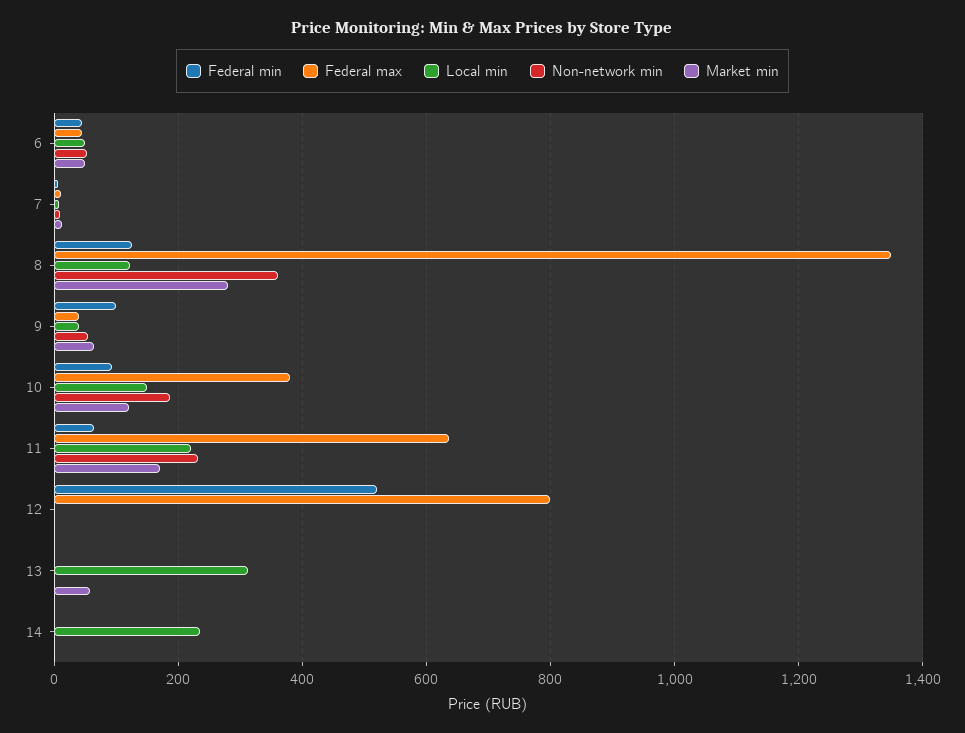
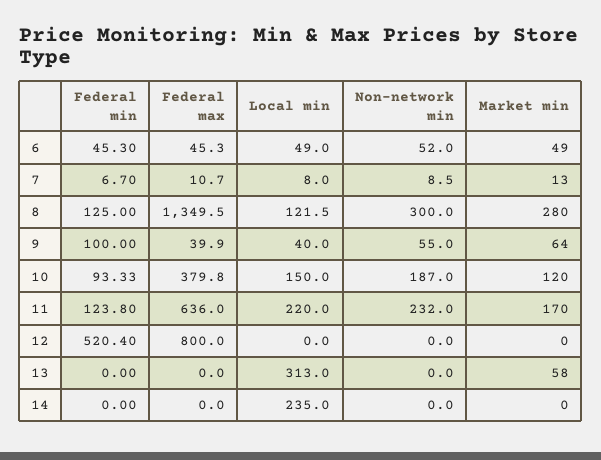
Non-network min, 8: 360 -> 300
Federal min, 11: 60 -> 123.8

